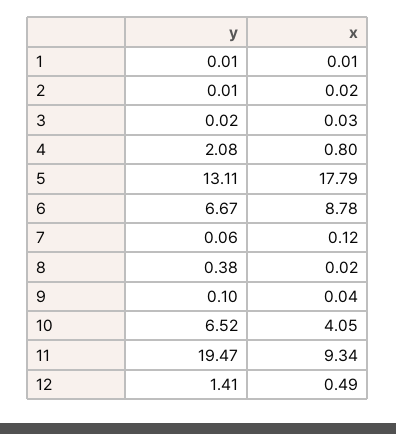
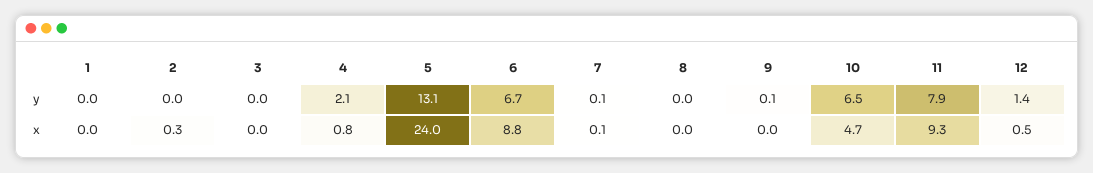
x, 2: 0.02 -> 0.3
x, 5: 17.79 -> 24
y, 8: 0.38 -> 0
x, 10: 4.05 -> 4.7
y, 11: 19.47 -> 7.9

